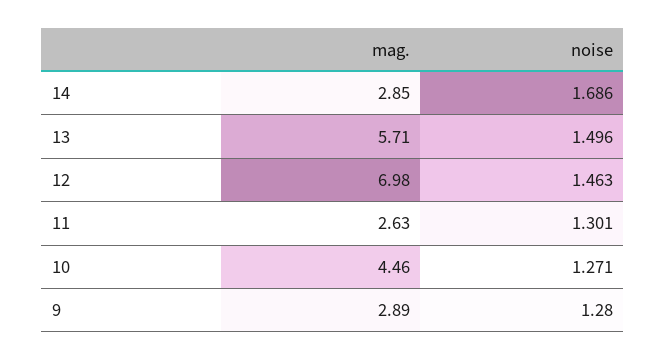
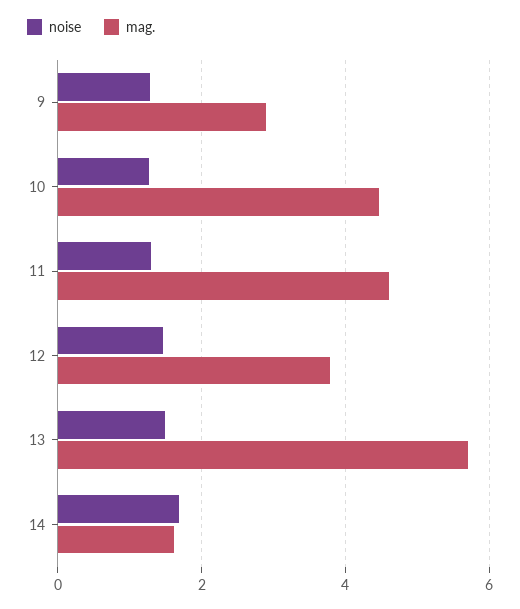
mag., 14: 2.85 -> 1.6
mag., 12: 6.98 -> 3.8
mag., 11: 2.63 -> 4.6

